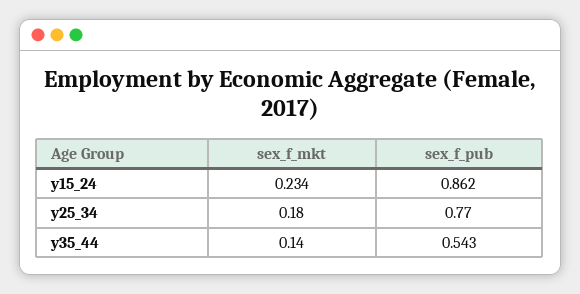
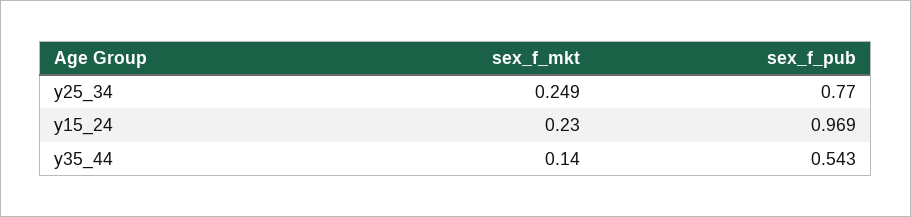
sex_f_mkt, y15_24: 0.234 -> 0.23
sex_f_pub, y15_24: 0.862 -> 0.969
sex_f_mkt, y25_34: 0.18 -> 0.249

